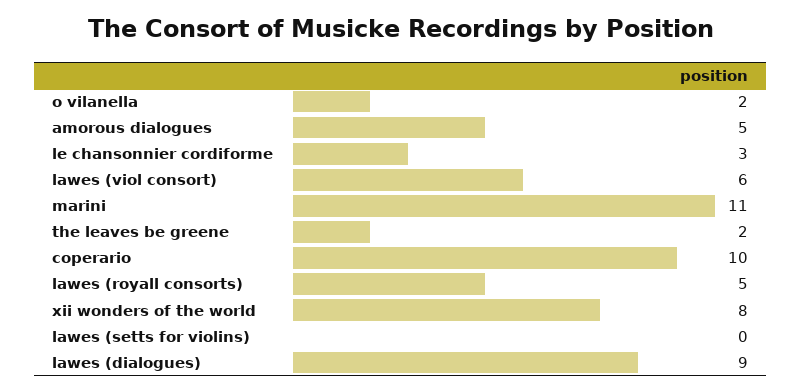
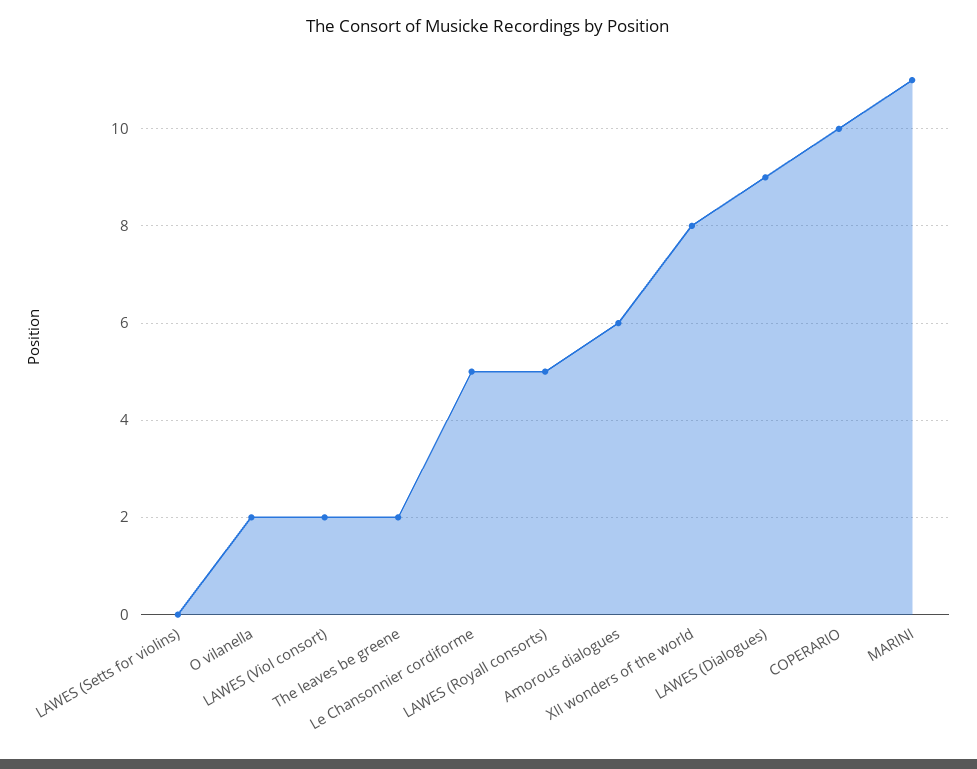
amorous dialogues: 5 -> 6
le chansonnier cordiforme: 3 -> 5
lawes (viol consort): 6 -> 2

